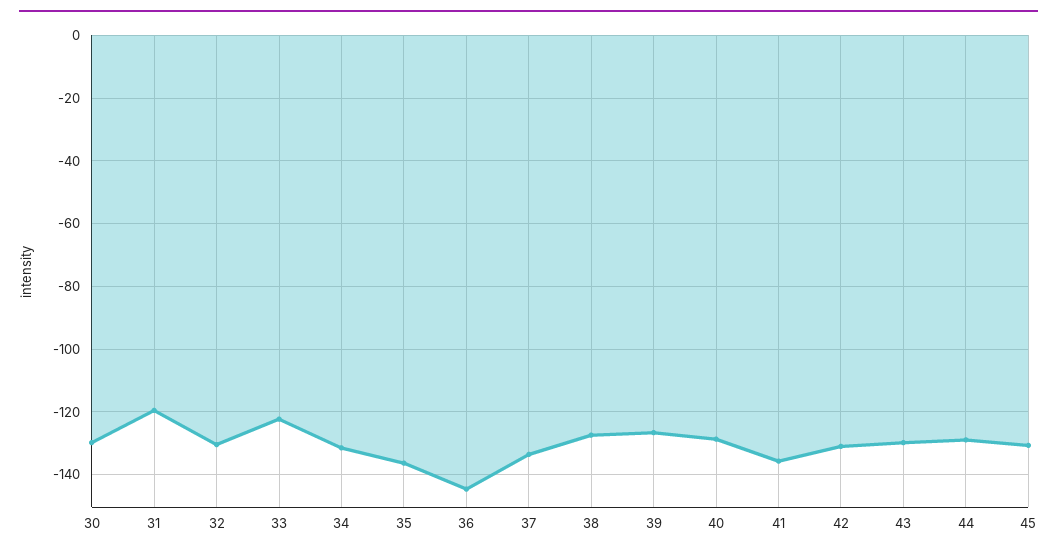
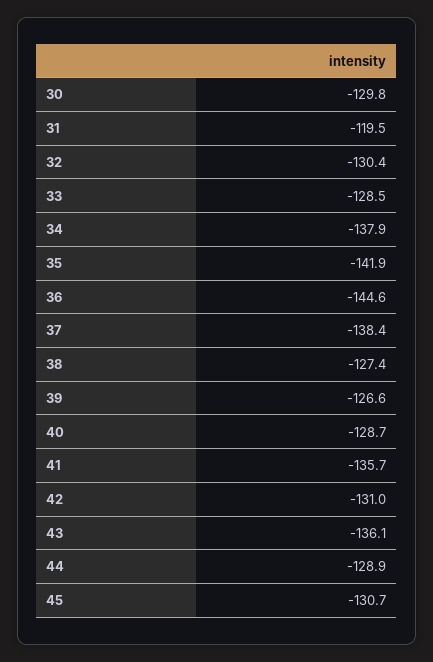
33: -122 -> -128.5
34: -132 -> -137.9
35: -136 -> -141.9
37: -134 -> -138.4
43: -130 -> -136.1

